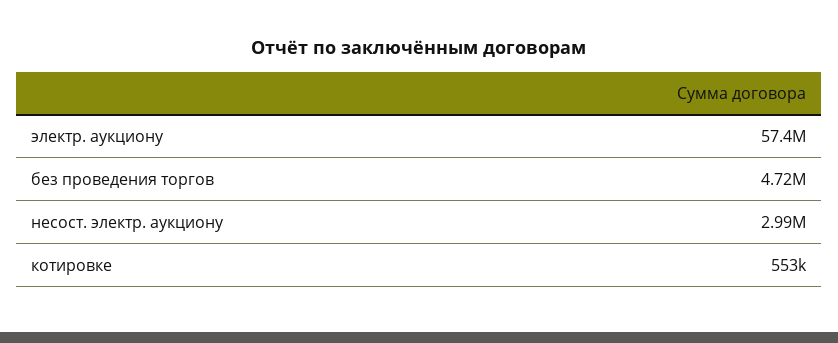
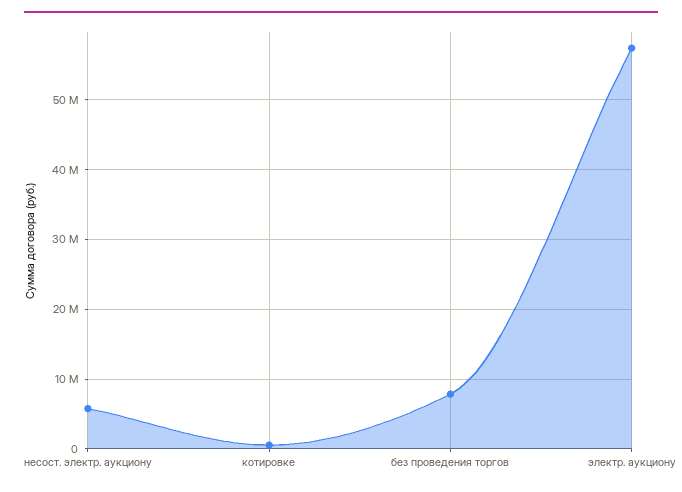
без проведения торгов: 4720000 -> 8000000
несост. электр. аукциону: 2990000 -> 6000000

